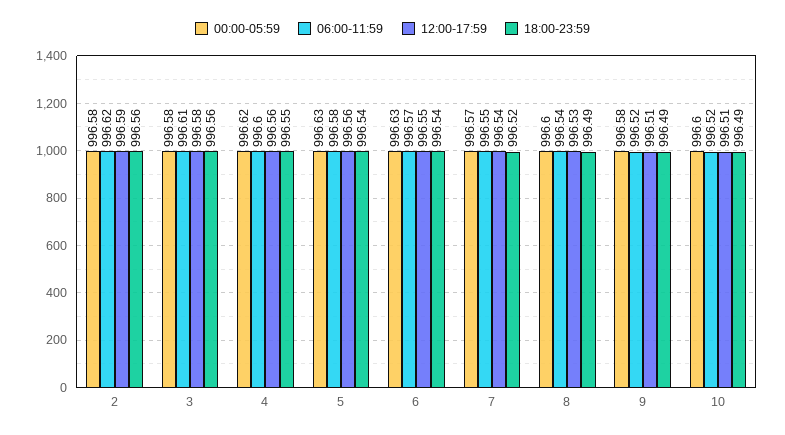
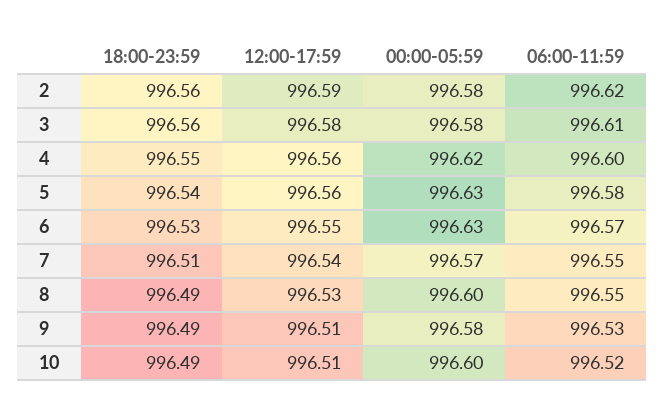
18:00-23:59, 6: 996.54 -> 996.53
18:00-23:59, 7: 996.52 -> 996.51
06:00-11:59, 8: 996.54 -> 996.55
06:00-11:59, 9: 996.52 -> 996.53

